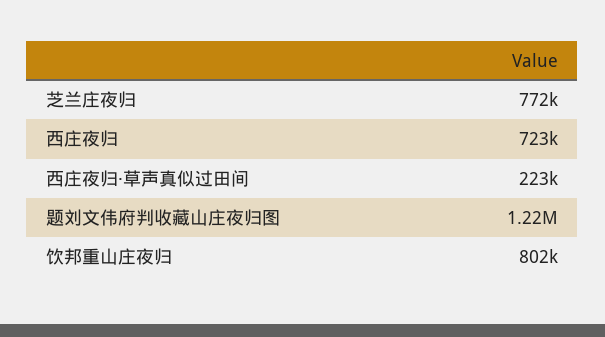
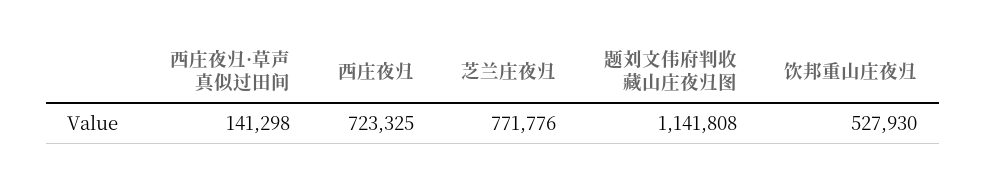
西庄夜归·草声真似过田间: 223000 -> 141298
题刘文伟府判收藏山庄夜归图: 1220000 -> 1141808
饮邦重山庄夜归: 802000 -> 527930

